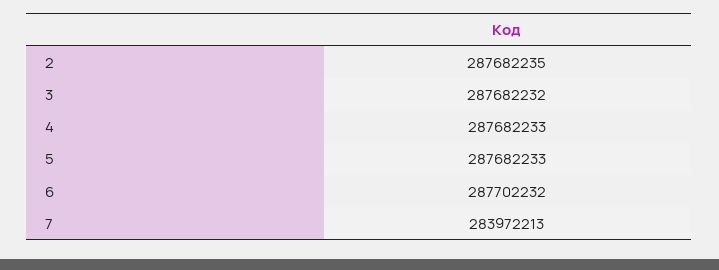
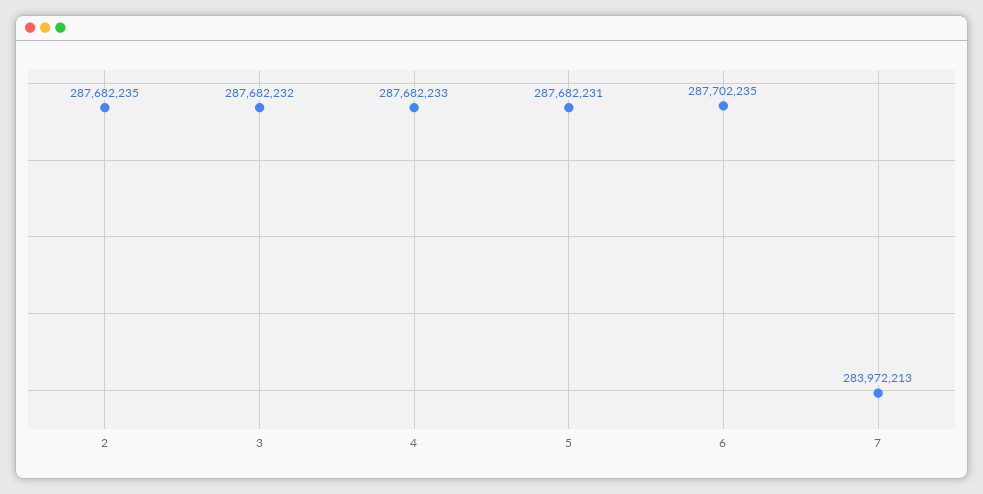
5: 287682233 -> 287682231
6: 287702232 -> 287702235

